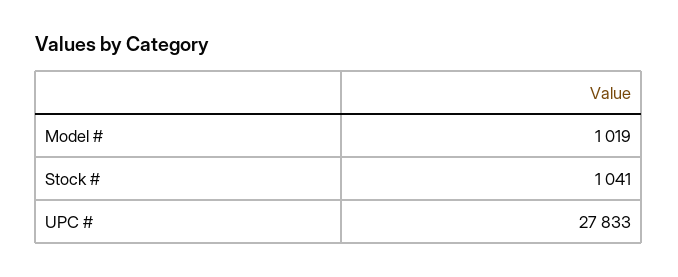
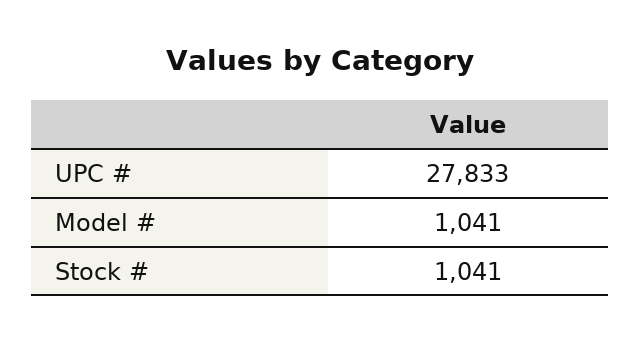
Model #: 1019 -> 1041

